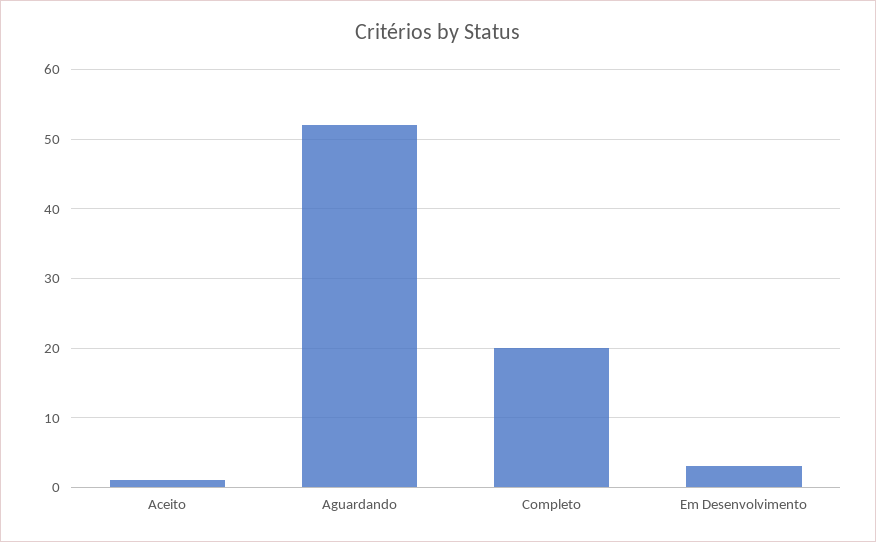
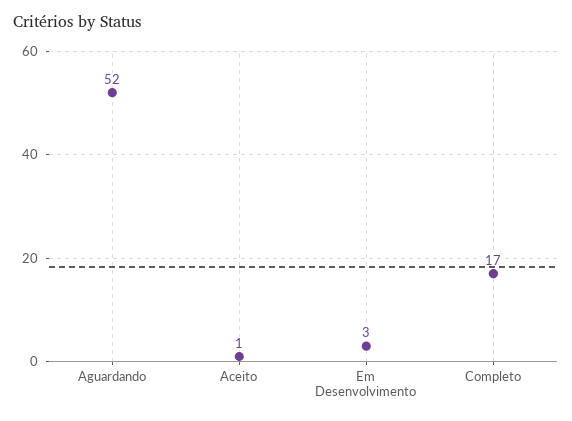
Completo: 20 -> 17

